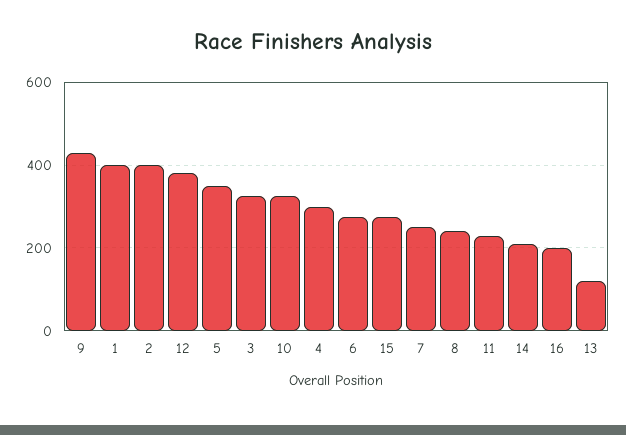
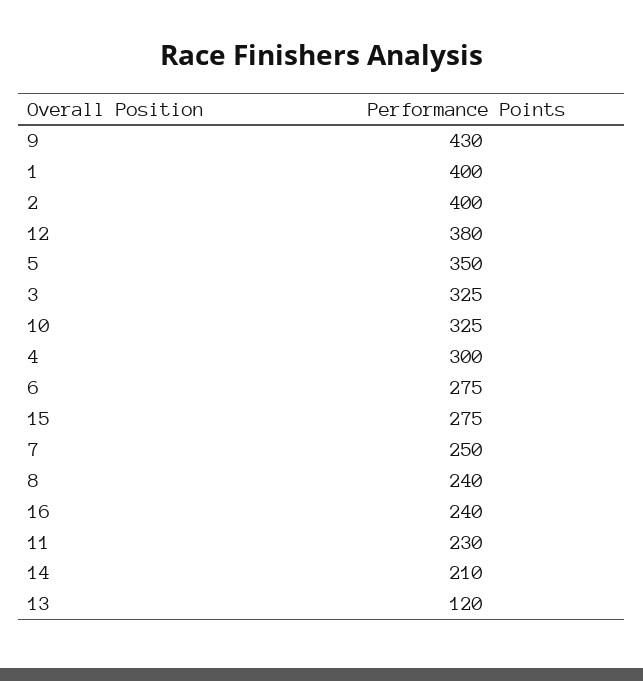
16: 200 -> 240

